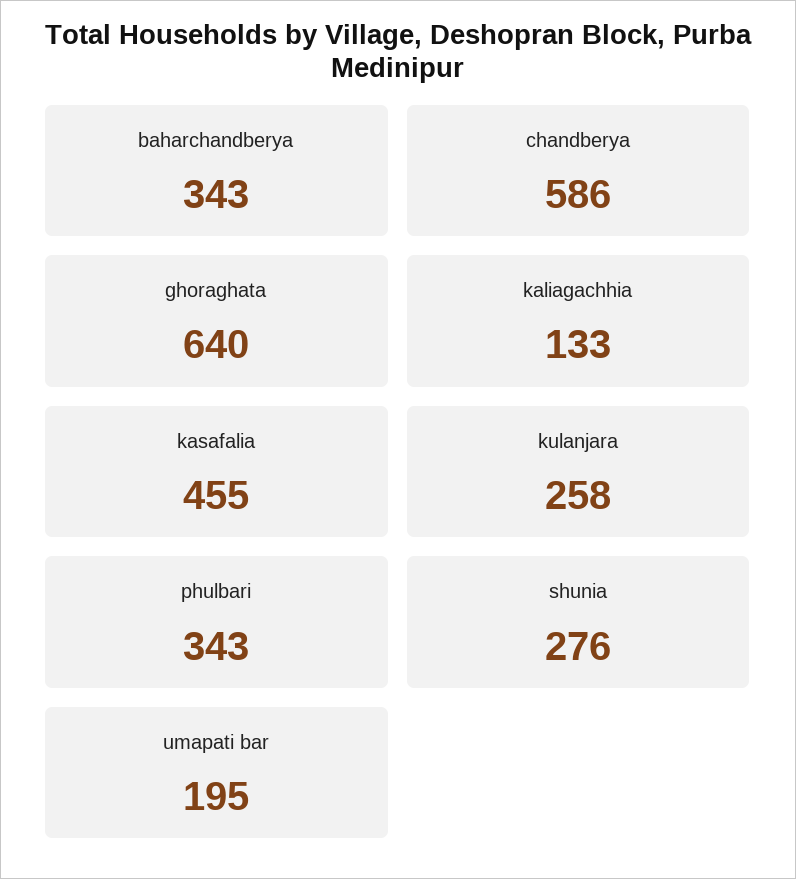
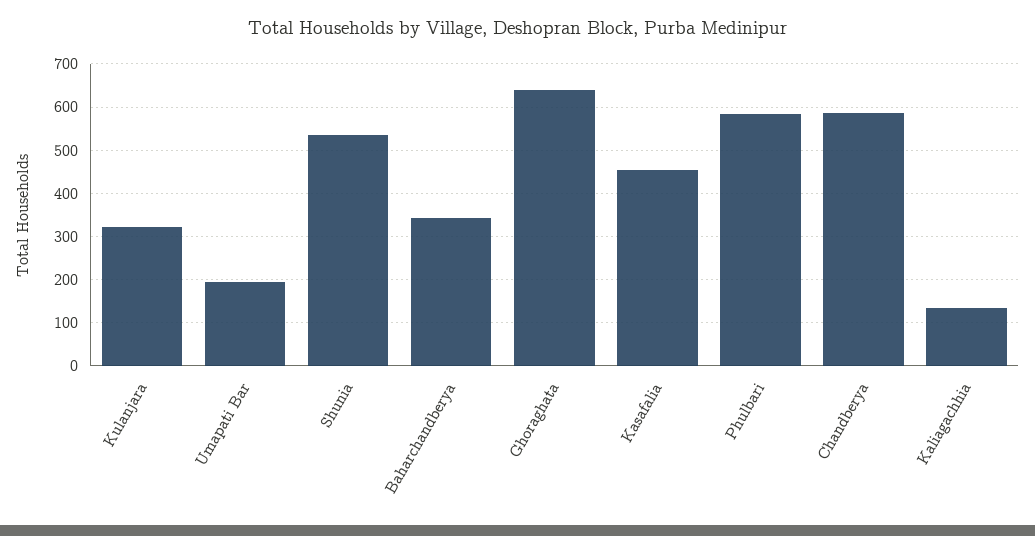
kulanjara: 258 -> 320
phulbari: 343 -> 580
shunia: 276 -> 540

